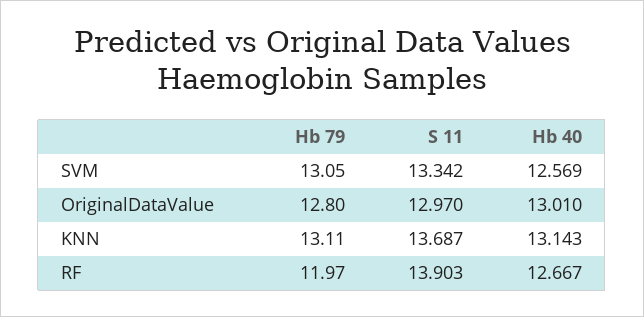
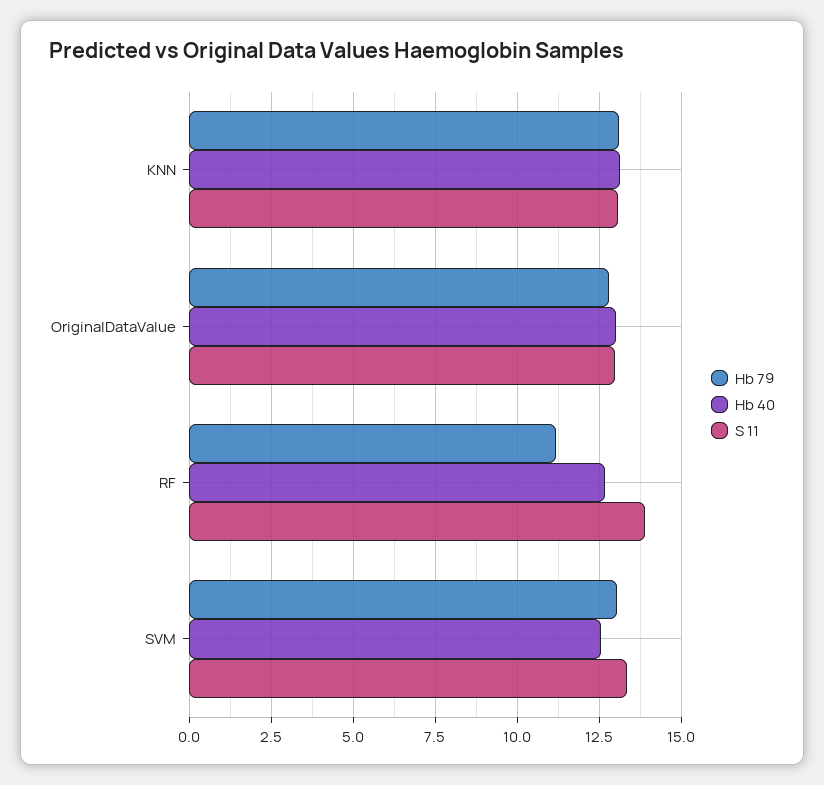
S 11, KNN: 13.687 -> 13
Hb 79, RF: 11.97 -> 11.25

